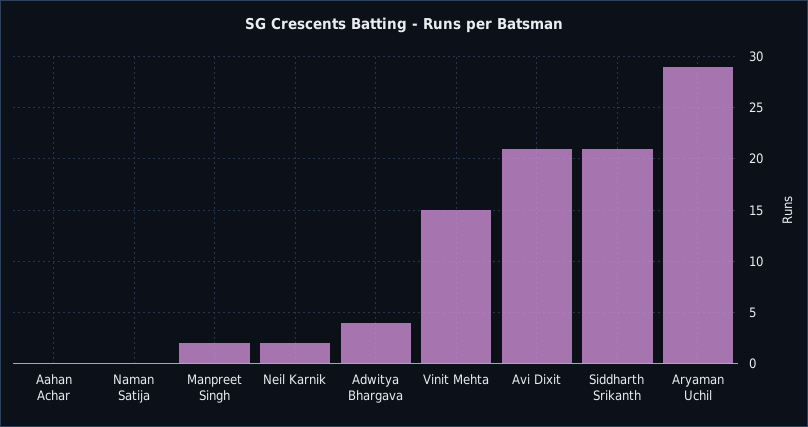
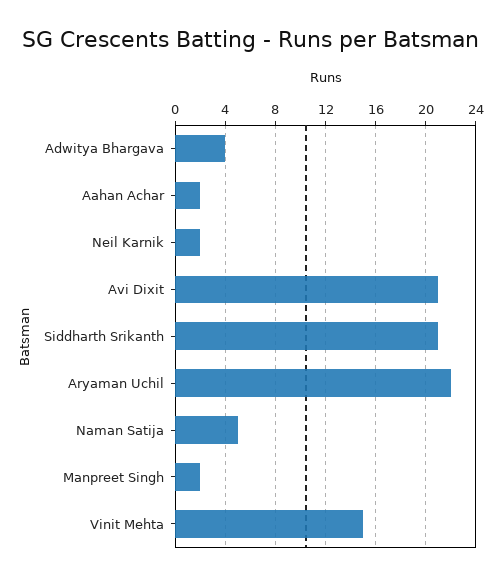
Aahan Achar: 0 -> 2
Naman Satija: 0 -> 5
Aryaman Uchil: 29 -> 22

